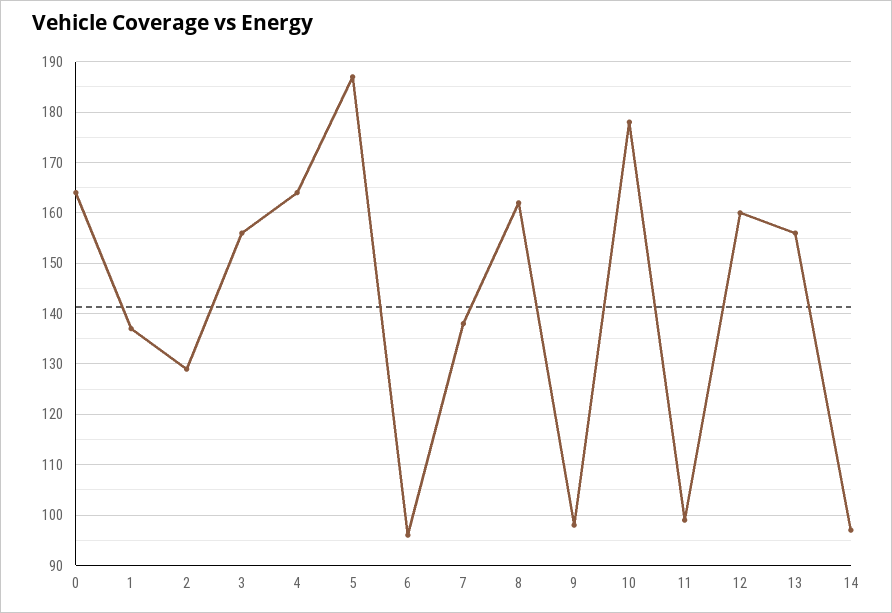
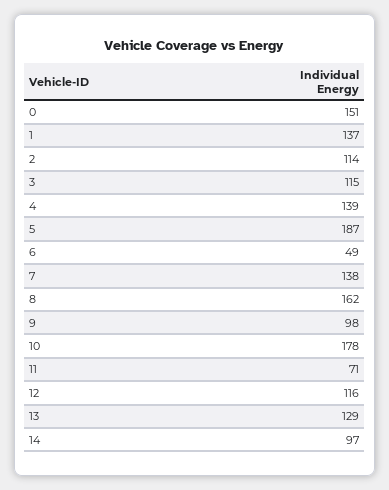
0: 165 -> 151
2: 130 -> 114
3: 155 -> 115
4: 165 -> 139
6: 95 -> 49
11: 100 -> 71
12: 160 -> 116
13: 155 -> 129

